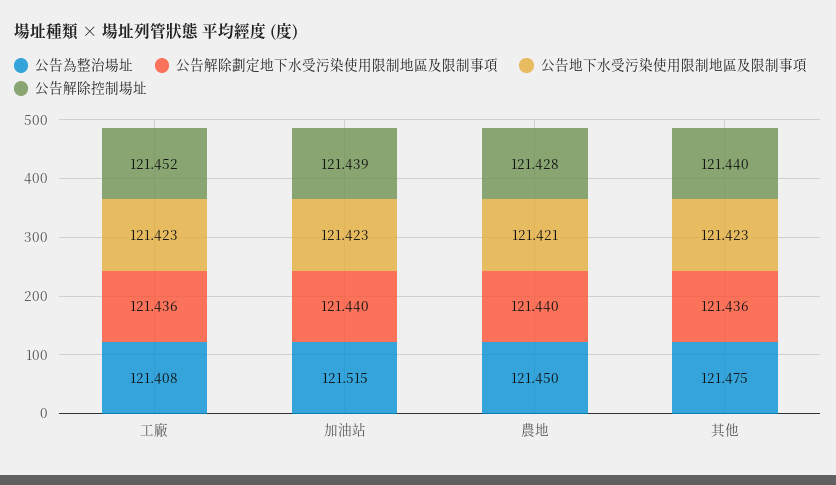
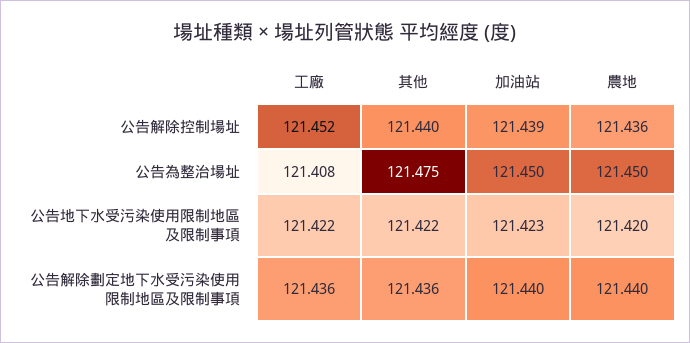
公告地下水受污染使用限制地區及限制事項, 工廠: 121.423 -> 121.422
公告為整治場址, 加油站: 121.515 -> 121.45
公告地下水受污染使用限制地區及限制事項, 農地: 121.421 -> 121.42
公告解除控制場址, 農地: 121.428 -> 121.436
公告地下水受污染使用限制地區及限制事項, 其他: 121.423 -> 121.422

